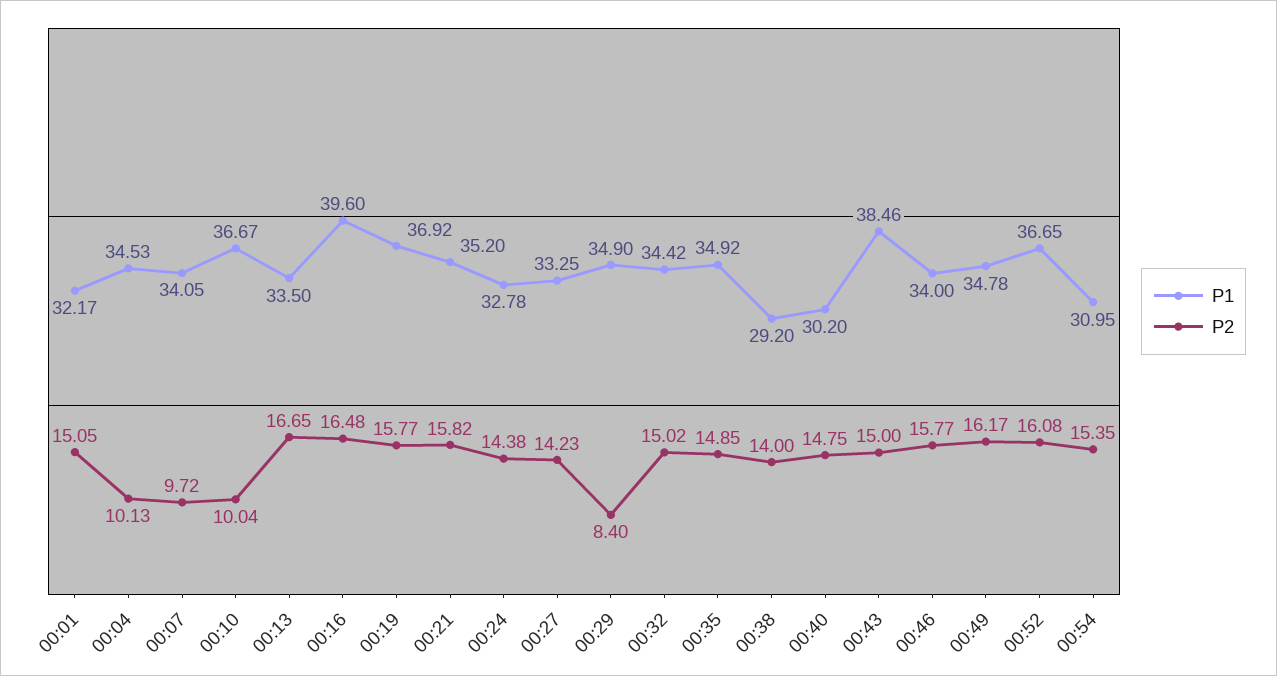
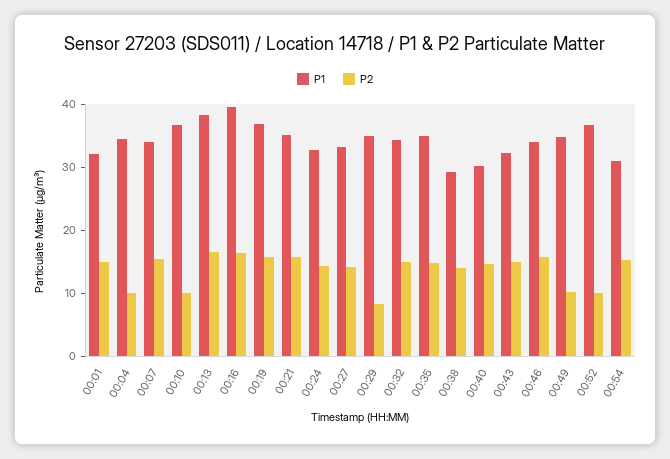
P2, 00:07: 9.72 -> 16
P1, 00:13: 33.5 -> 38
P1, 00:43: 38.46 -> 32
P2, 00:49: 16.17 -> 10
P2, 00:52: 16.08 -> 10

